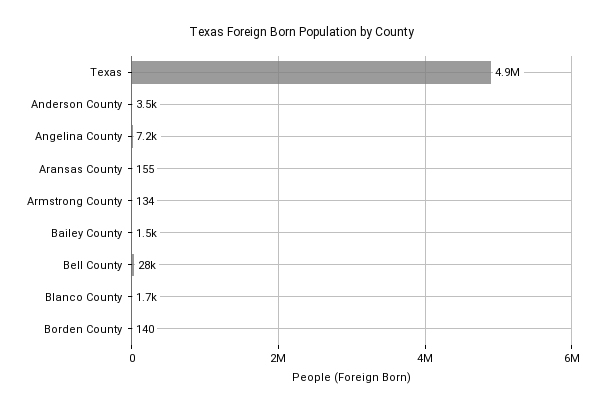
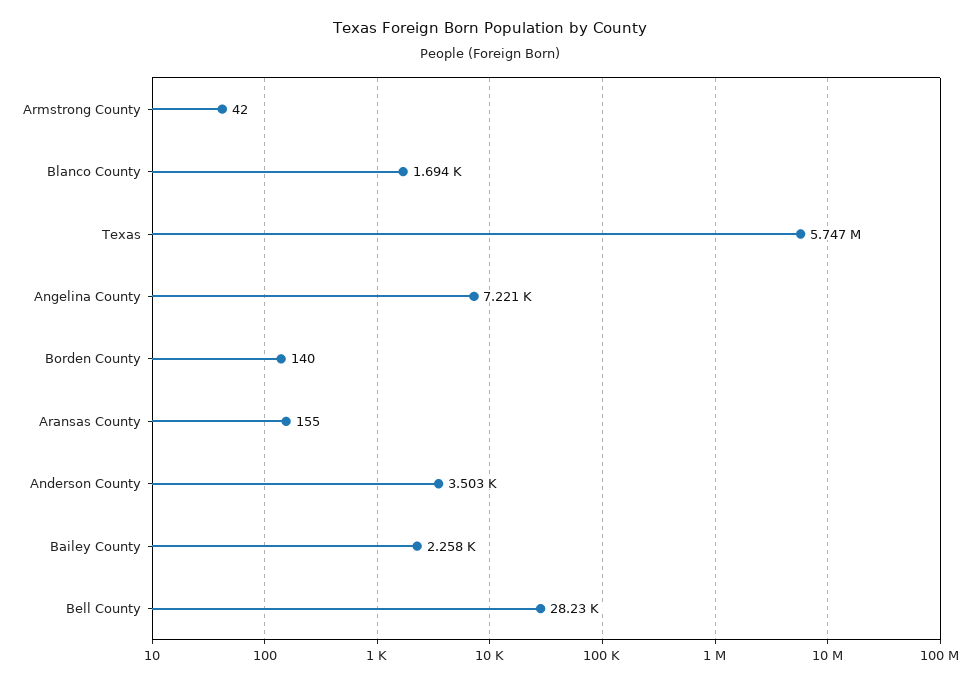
Texas: 4900000 -> 5747000
Armstrong County: 134 -> 42
Bailey County: 1500 -> 2258

